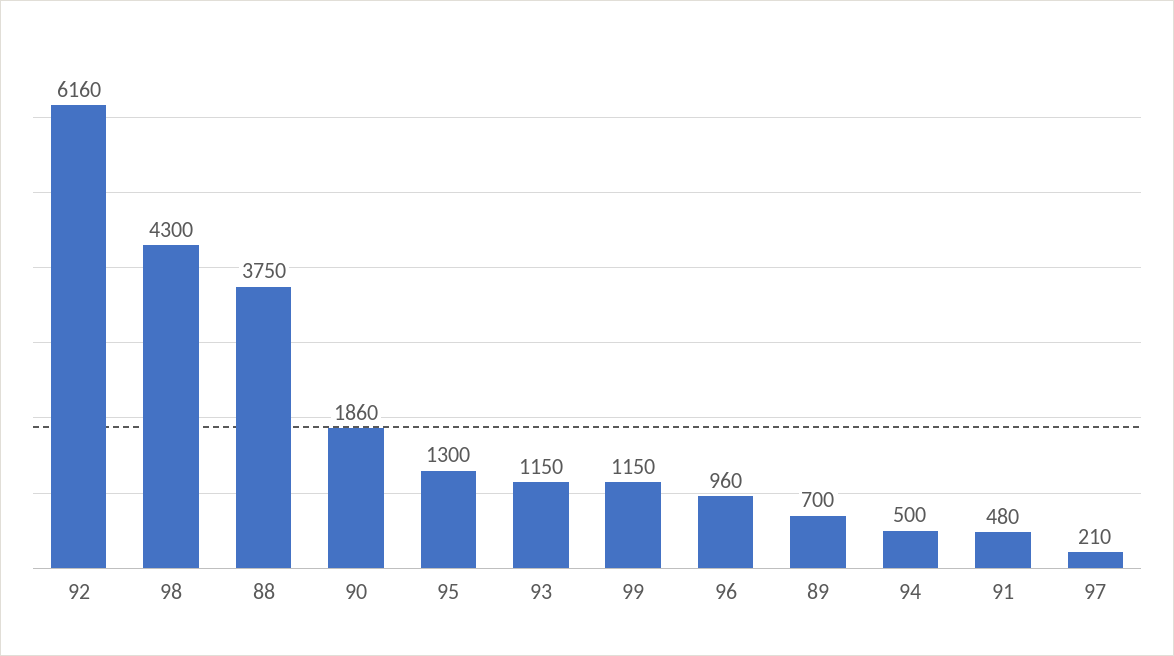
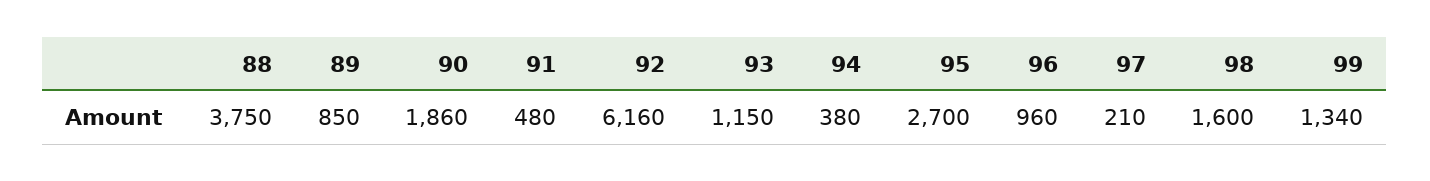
98: 4300 -> 1600
95: 1300 -> 2700
99: 1150 -> 1340
89: 700 -> 850
94: 500 -> 380

